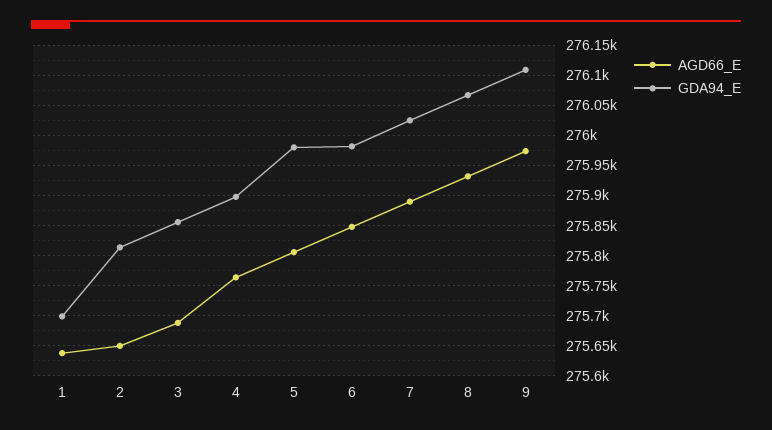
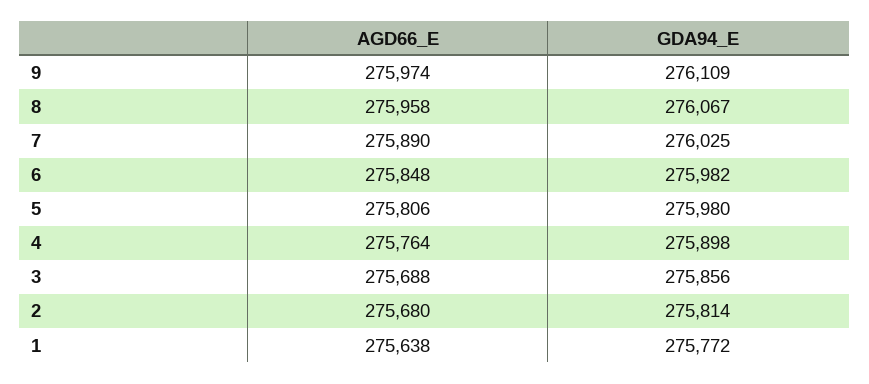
GDA94_E, 1: 275700 -> 275772
AGD66_E, 2: 275650 -> 275680
AGD66_E, 8: 275930 -> 275958

